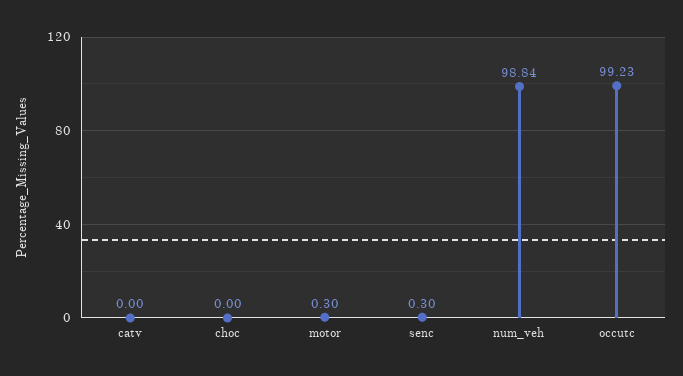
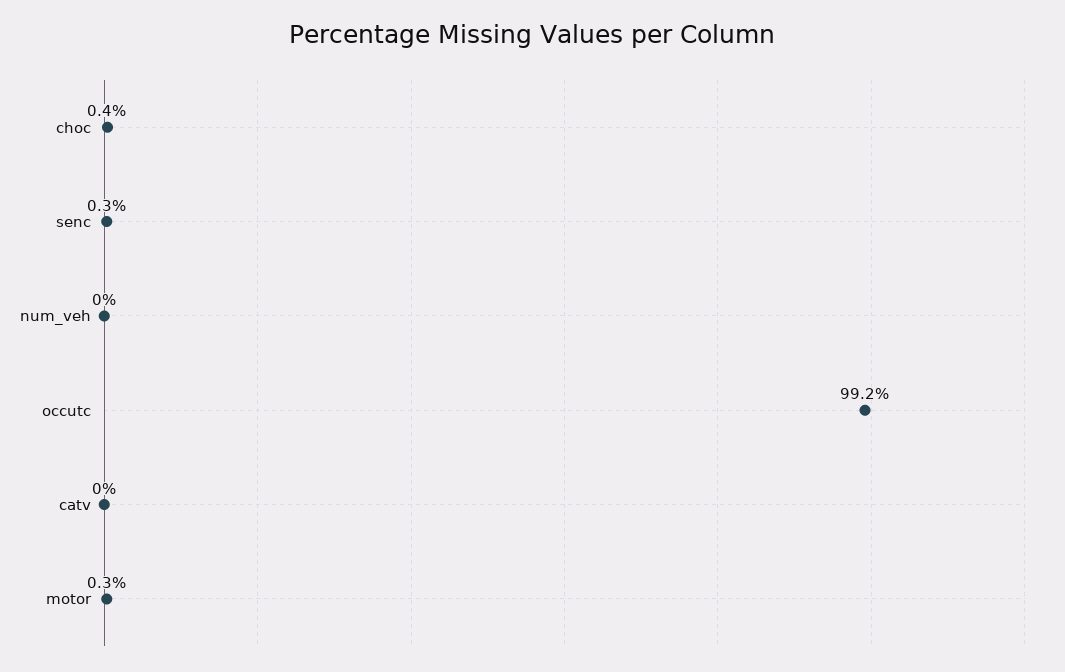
choc: 0 -> 0.4
num_veh: 98.84 -> 0

